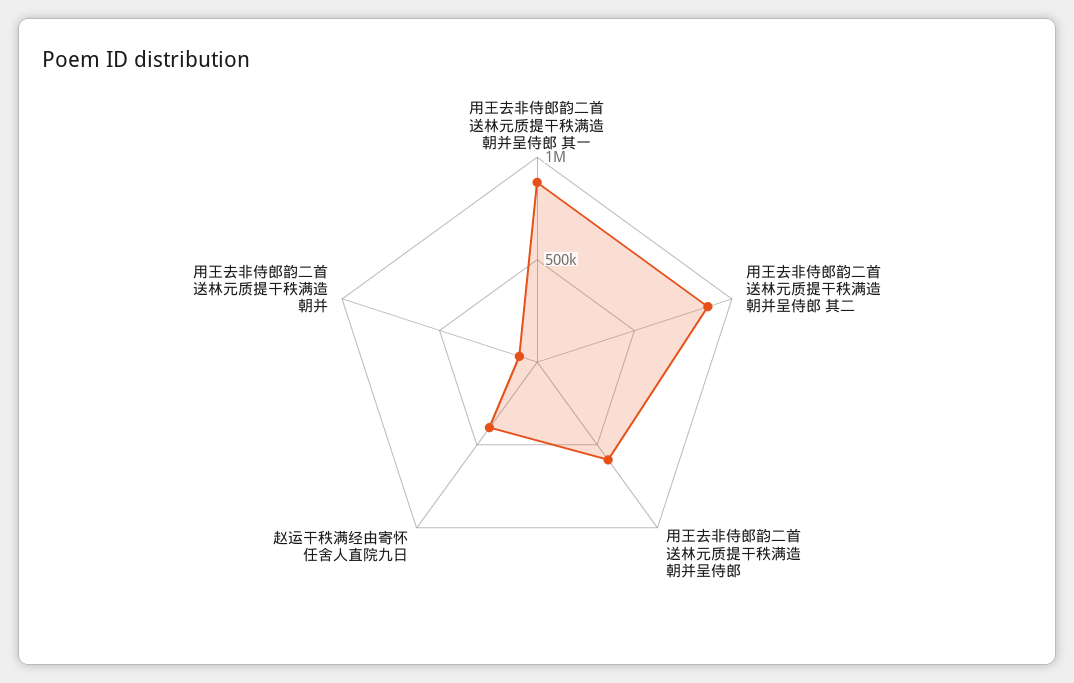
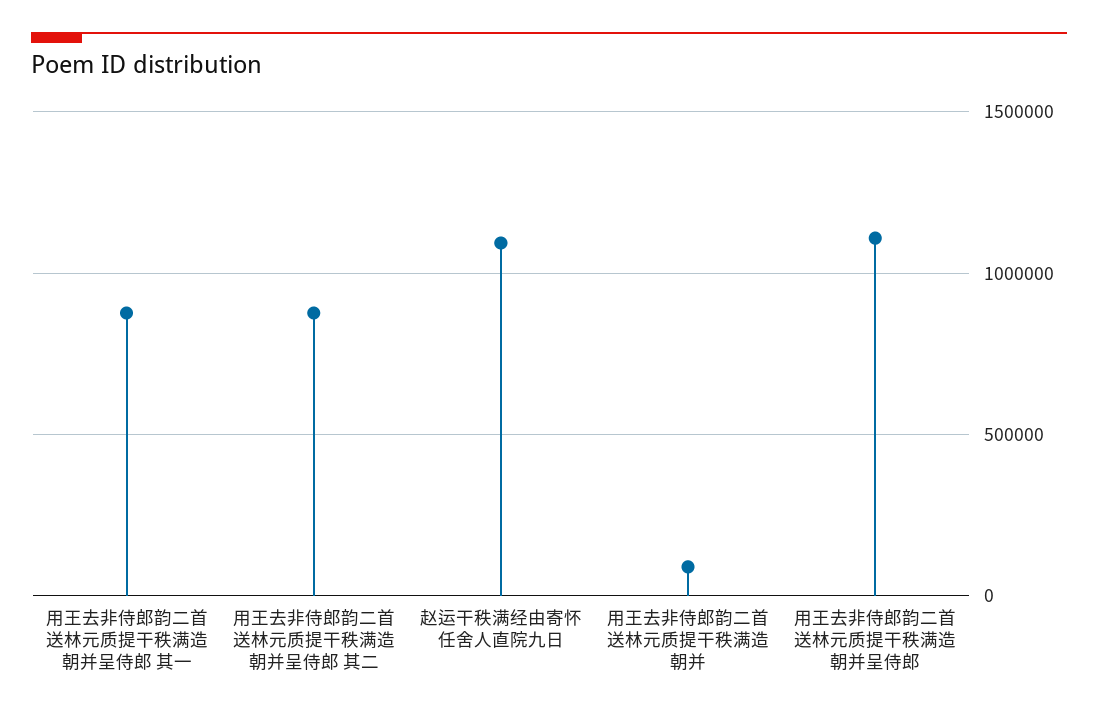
用王去非侍郎韵二首送林元质提干秩满造朝并呈侍郎: 600000 -> 1100000
赵运干秩满经由寄怀任舍人直院九日: 400000 -> 1100000

